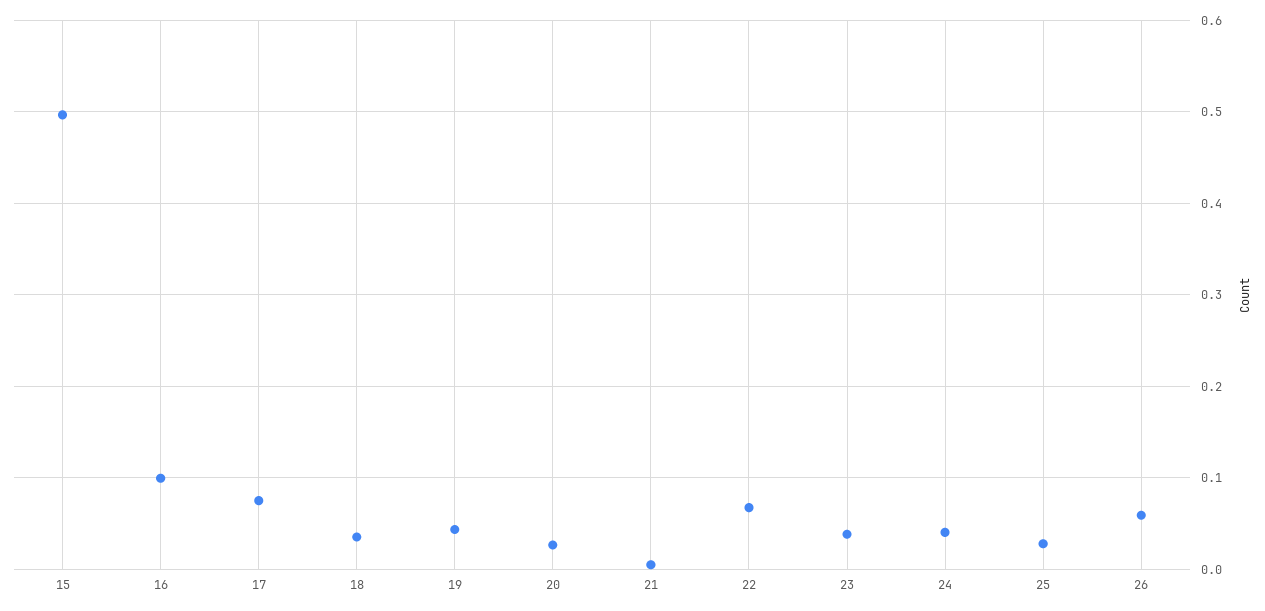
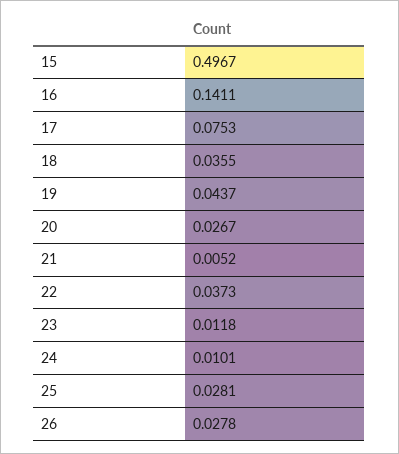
16: 0.1 -> 0.1411
22: 0.07 -> 0.0373
23: 0.04 -> 0.0118
24: 0.04 -> 0.0101
26: 0.06 -> 0.0278

